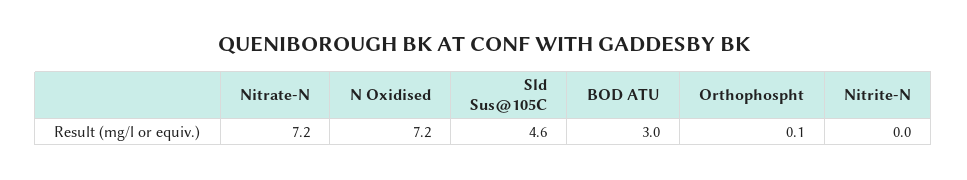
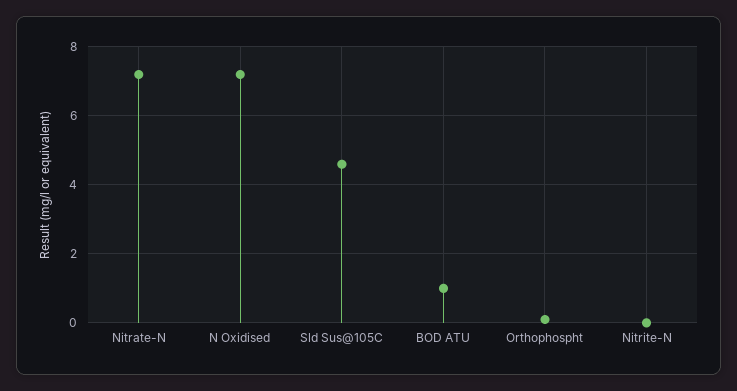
BOD ATU: 3 -> 1

